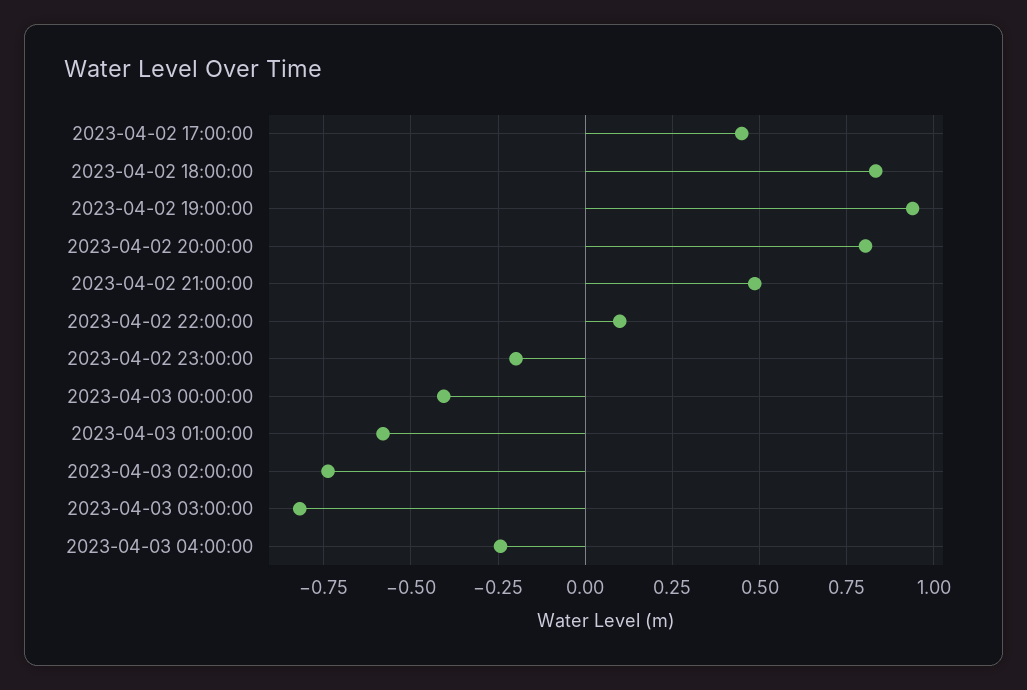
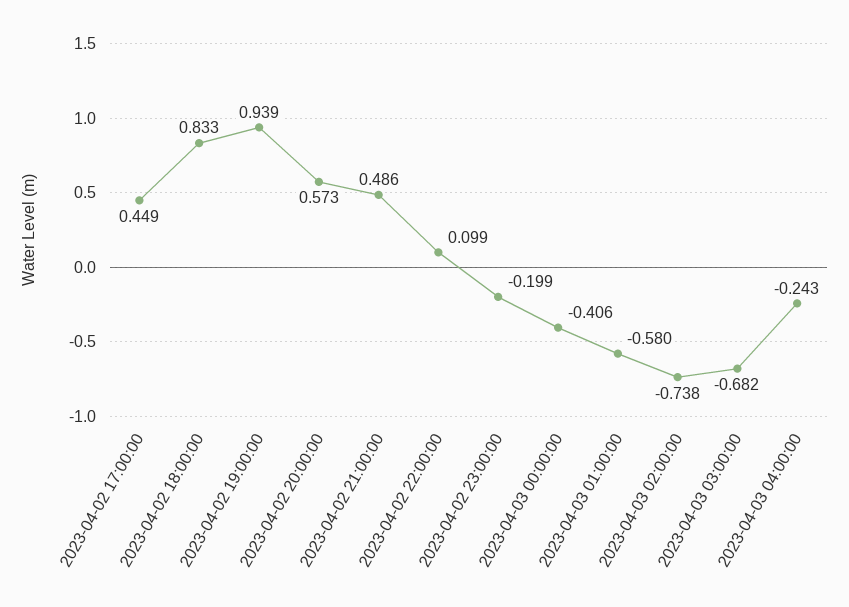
2023-04-02 20:00:00: 0.8 -> 0.573
2023-04-03 03:00:00: -0.825 -> -0.682

